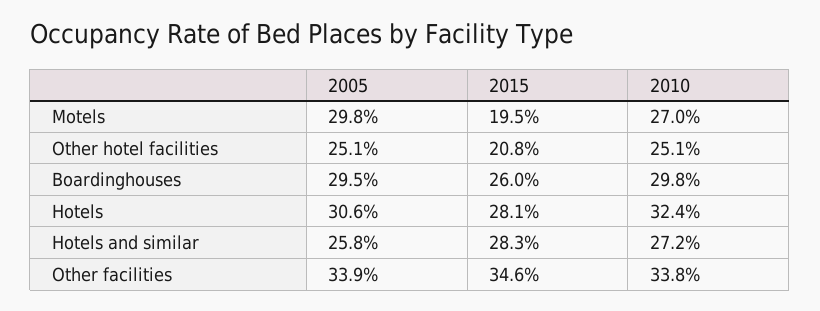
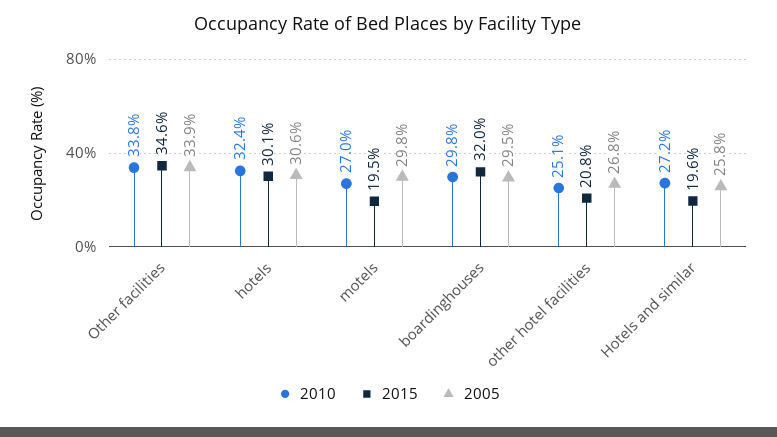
2005, Other hotel facilities: 25.1 -> 26.8
2015, Boardinghouses: 26 -> 32
2015, Hotels: 28.1 -> 30.1
2015, Hotels and similar: 28.3 -> 19.6

